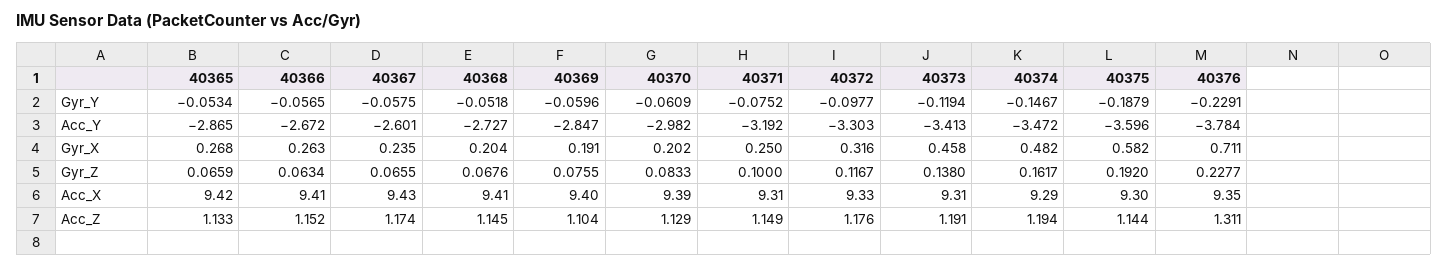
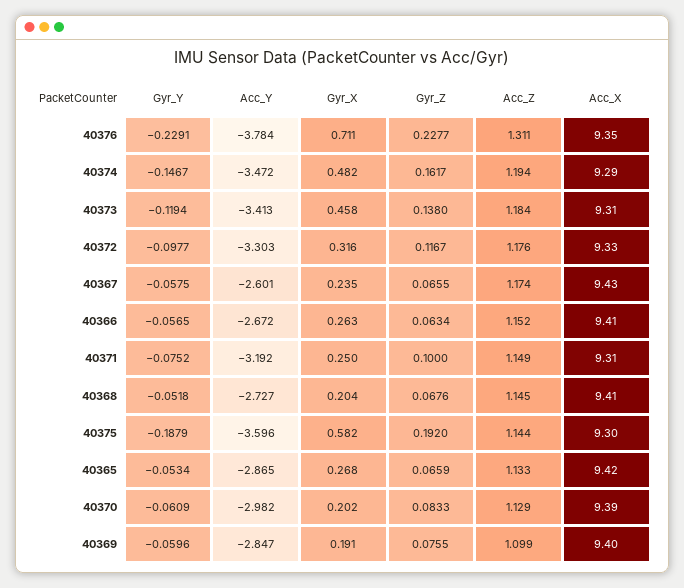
40369, Acc_Z: 1.104 -> 1.099
40373, Acc_Z: 1.191 -> 1.184

